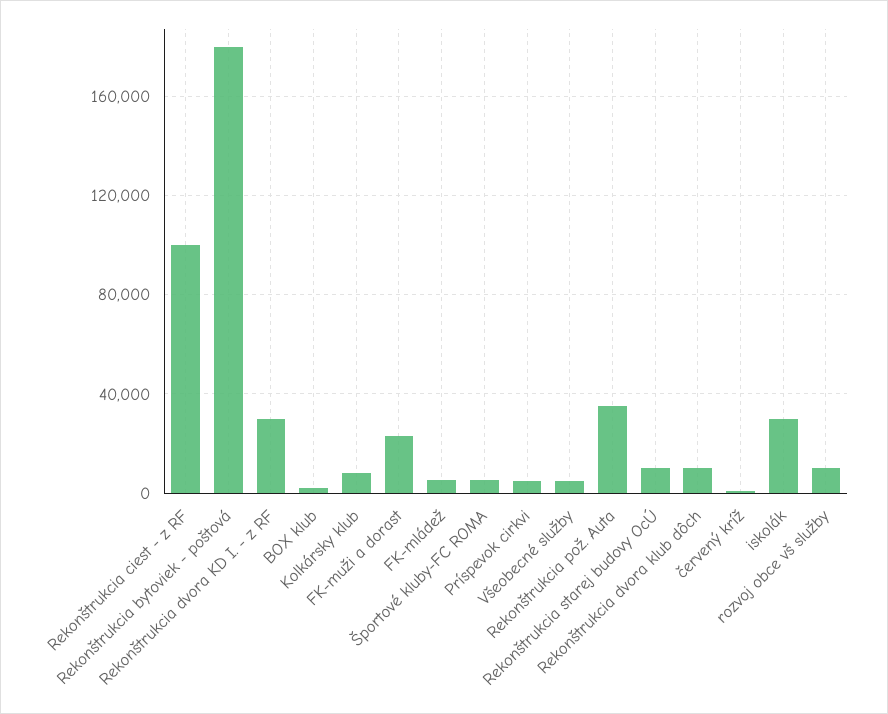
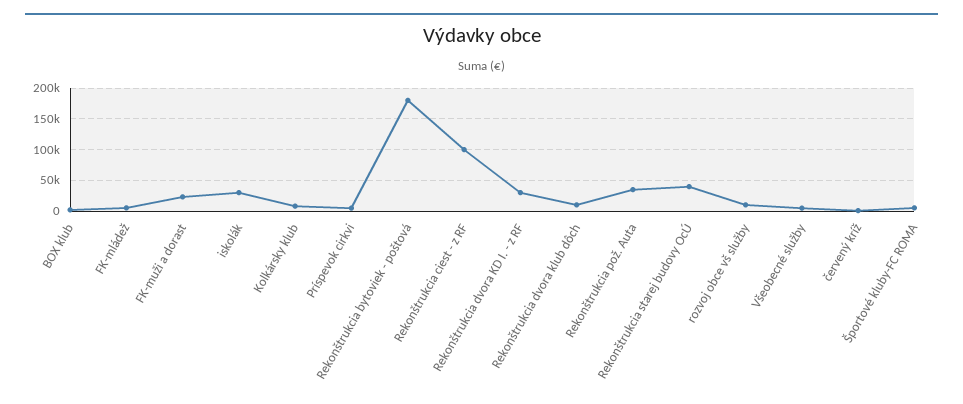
Rekonštrukcia starej budovy OcÚ: 10000 -> 40000

